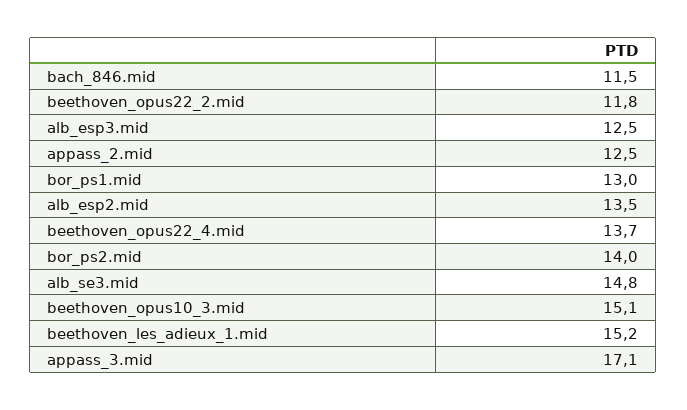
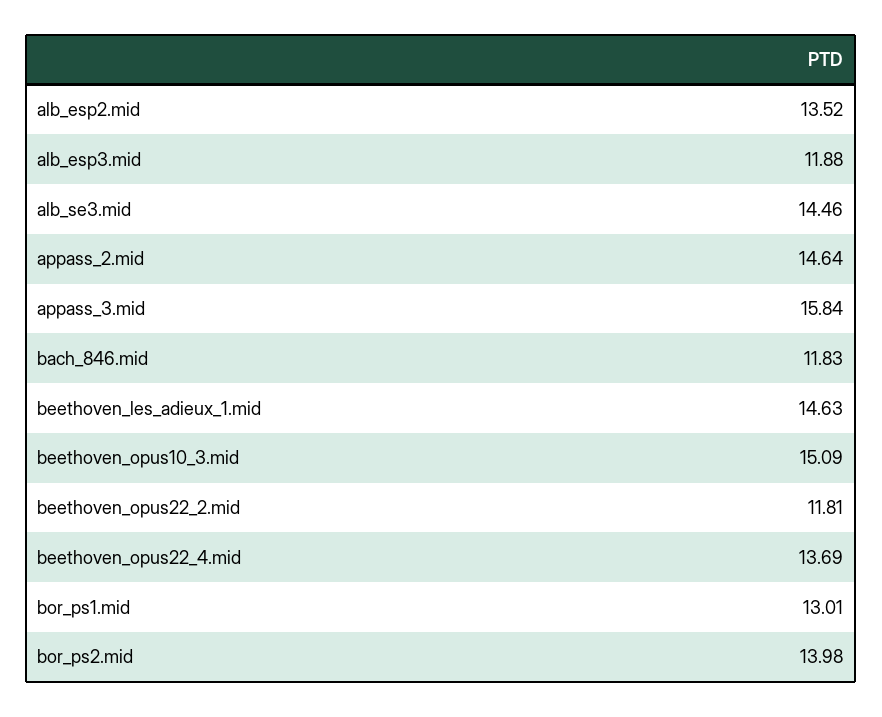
bach_846.mid: 11.5 -> 11.83
alb_esp3.mid: 12.5 -> 11.88
appass_2.mid: 12.5 -> 14.64
alb_se3.mid: 14.8 -> 14.46
beethoven_les_adieux_1.mid: 15.2 -> 14.63
appass_3.mid: 17.1 -> 15.84

